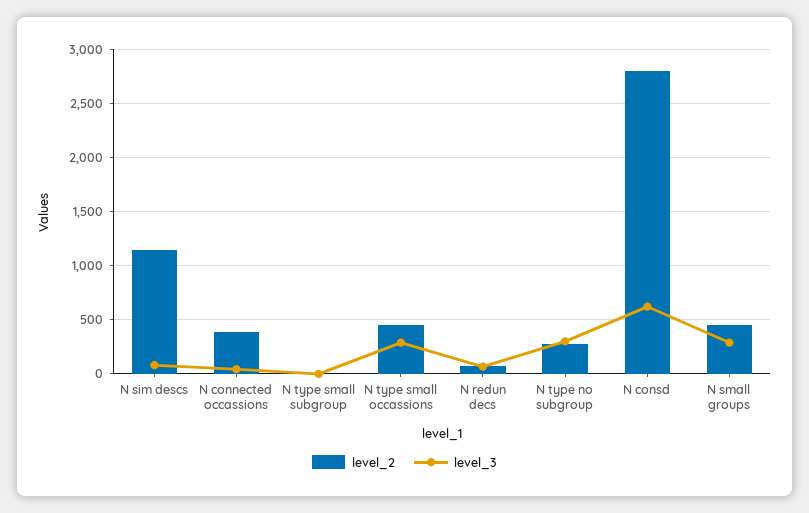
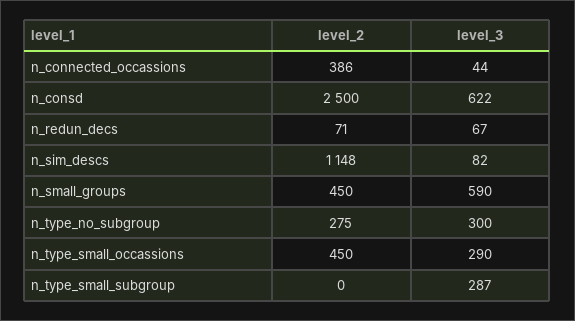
level_3, N type small subgroup: 0 -> 287
level_2, N consd: 2800 -> 2500
level_3, N small groups: 300 -> 590

